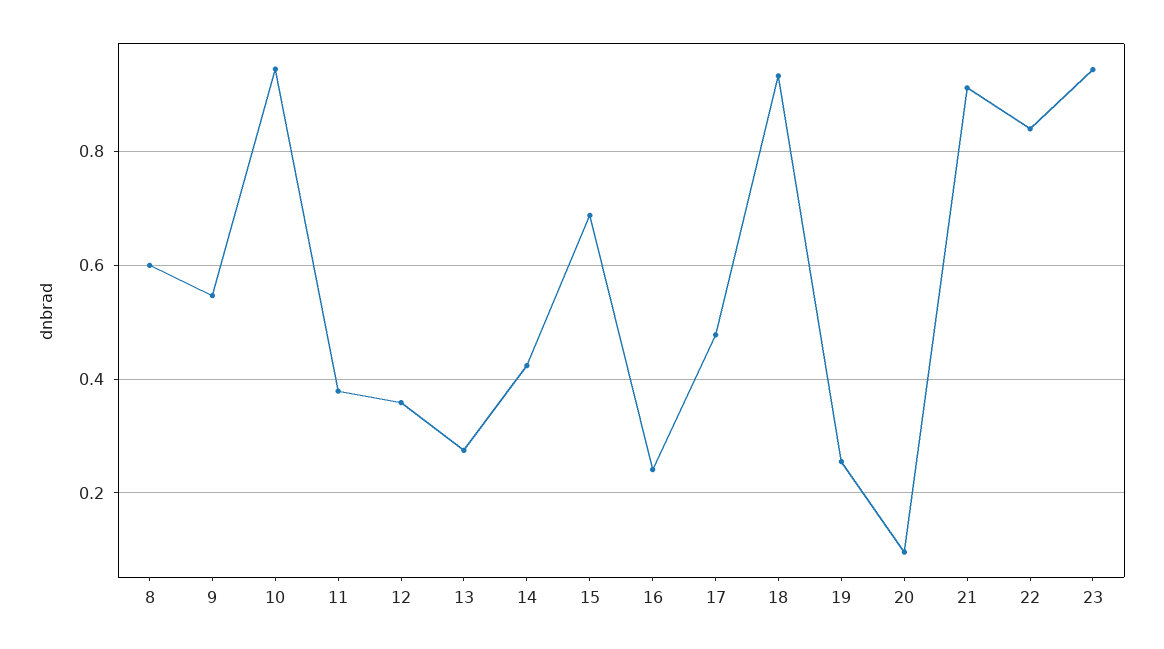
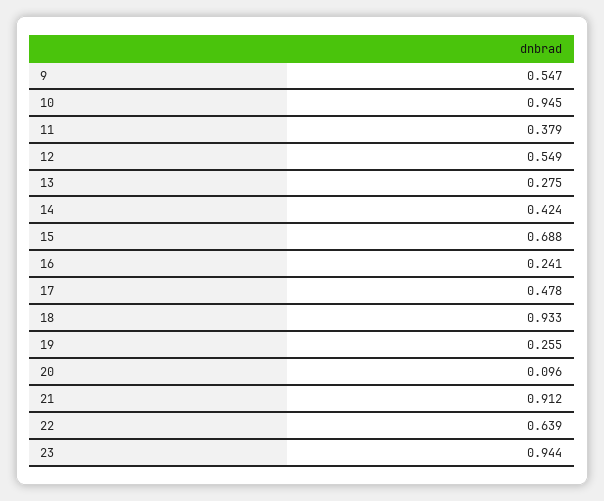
8: 0.6 -> none
12: 0.36 -> 0.549
22: 0.84 -> 0.639

